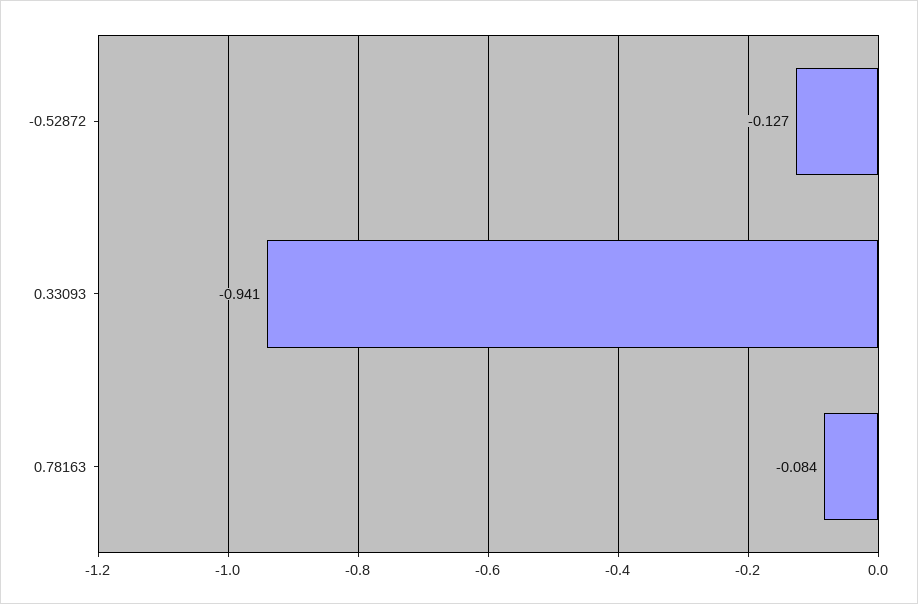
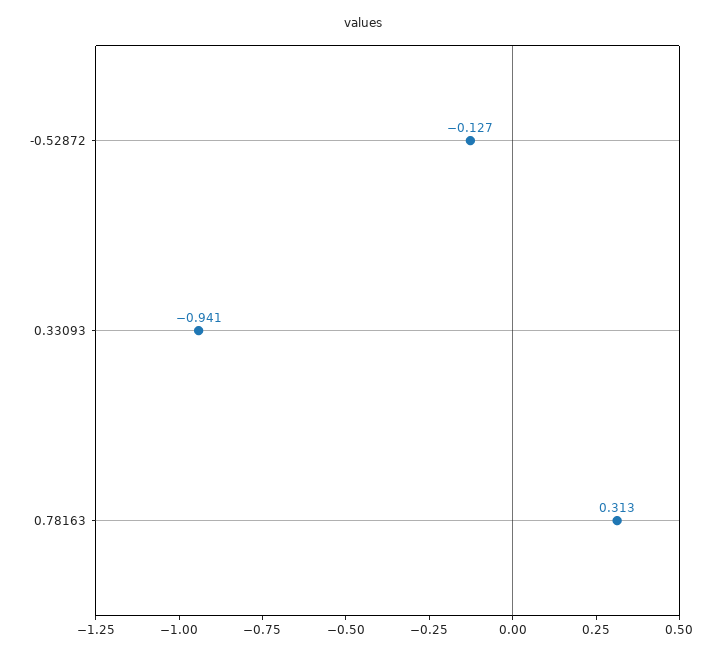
0.78163: -0.084 -> 0.313

